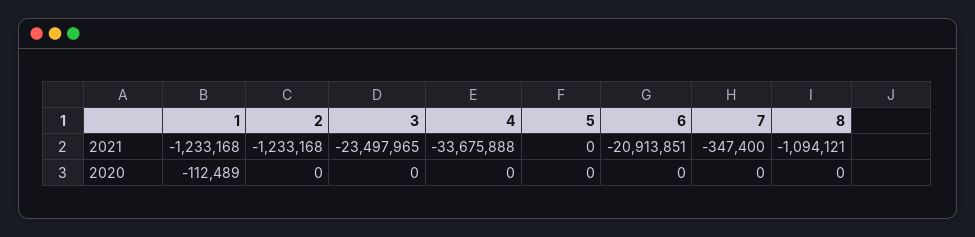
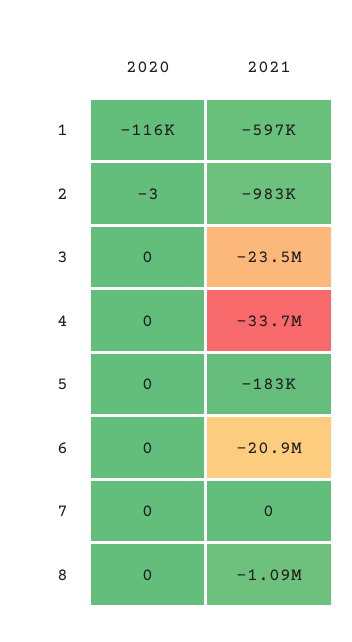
1, 2021: -1233168 -> -597000
2, 2021: -1233168 -> -983000
5, 2021: 0 -> -183000
7, 2021: -347400 -> 0
1, 2020: -112489 -> -116000
2, 2020: 0 -> -3

